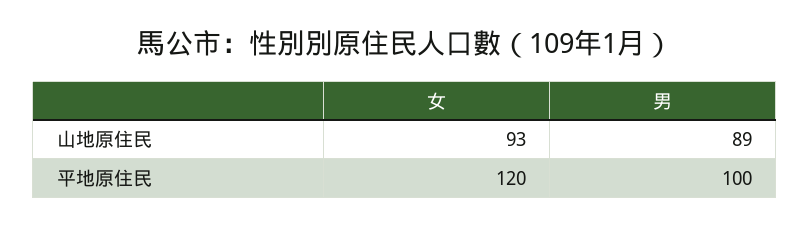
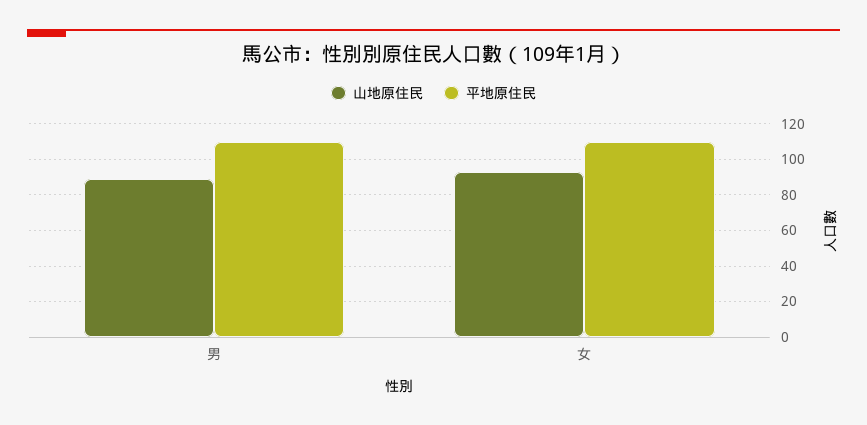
平地原住民, 女: 120 -> 110
平地原住民, 男: 100 -> 110

